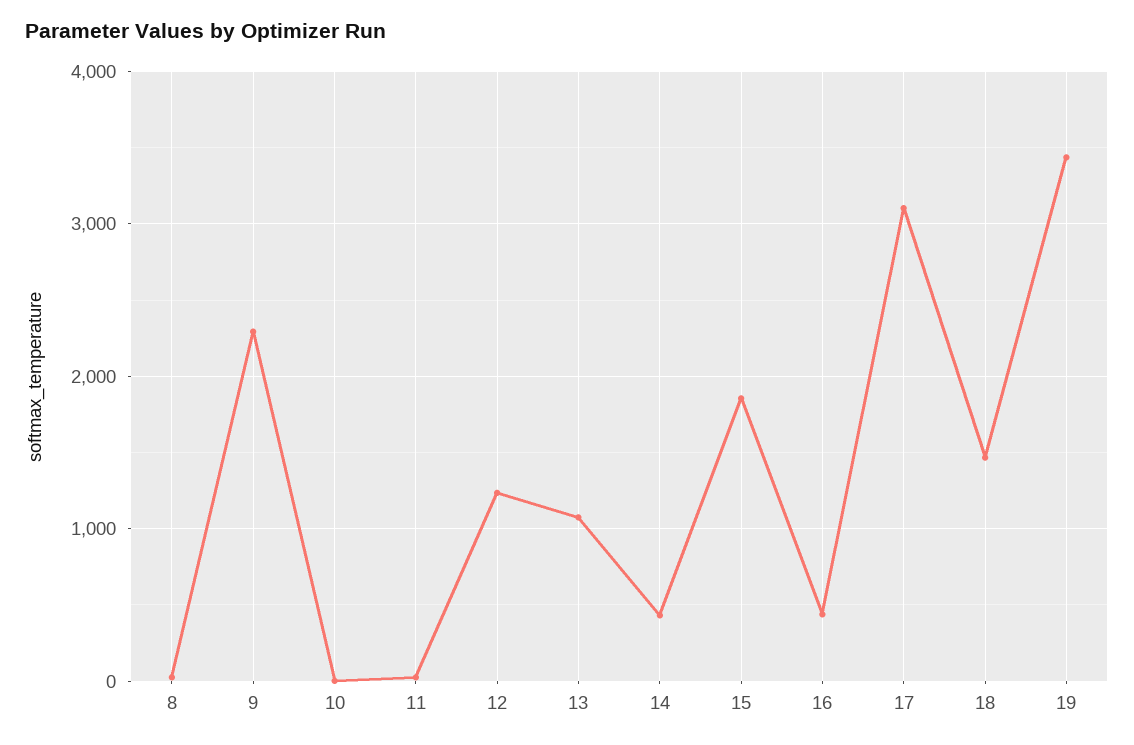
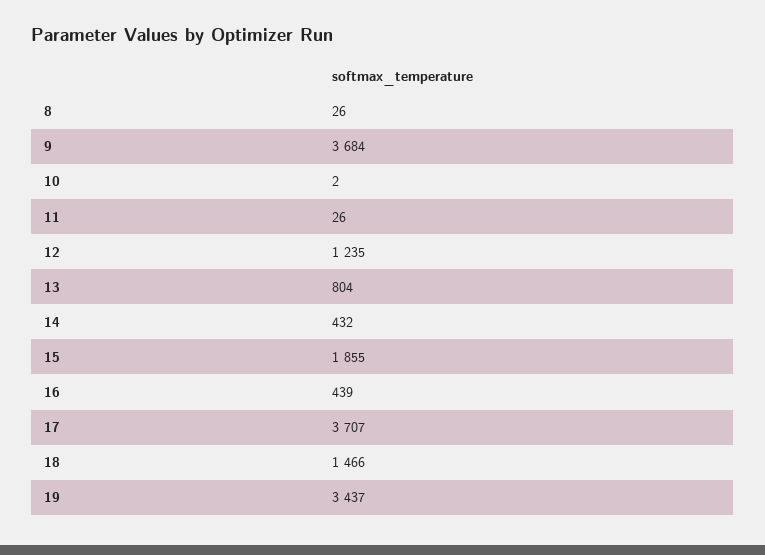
9: 2300 -> 3684
13: 1100 -> 804
17: 3100 -> 3707

